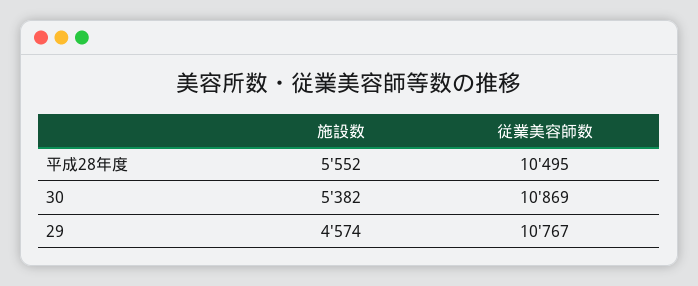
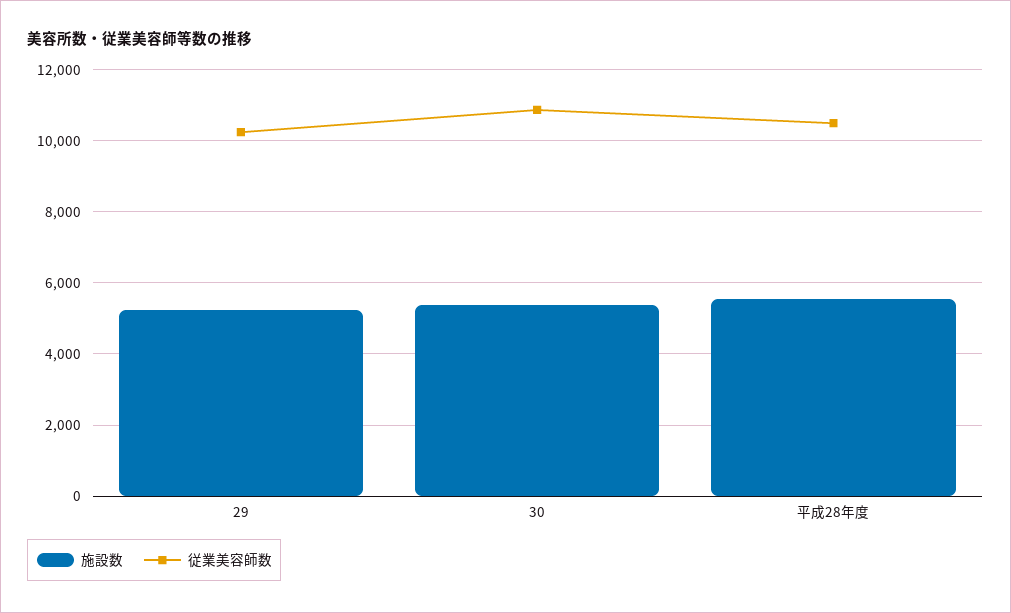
施設数, 29: 4574 -> 5200
従業美容師数, 29: 10767 -> 10200

